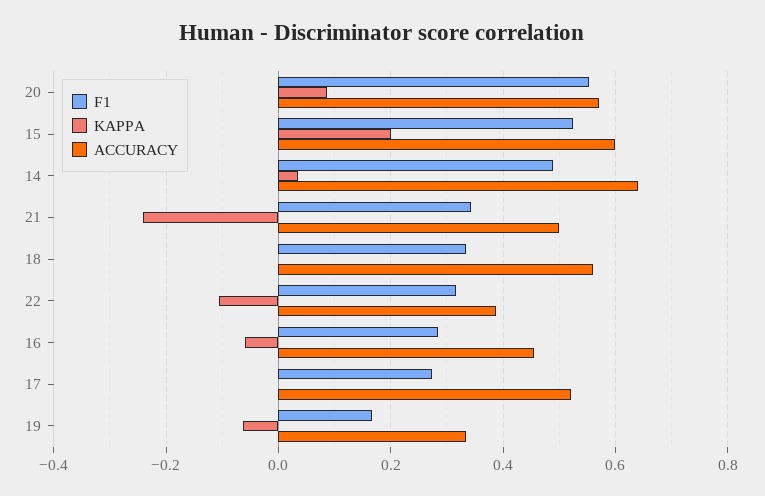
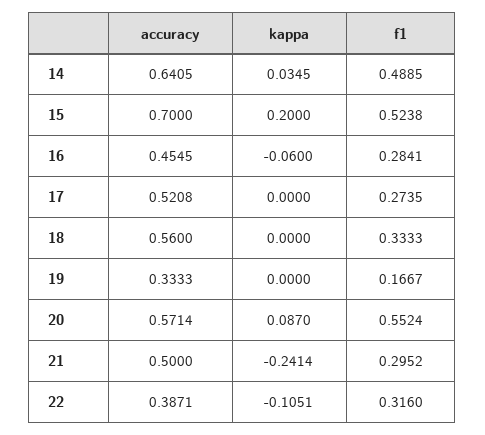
ACCURACY, 15: 0.6 -> 0.7
F1, 21: 0.34 -> 0.2952
KAPPA, 19: -0.06 -> 0

